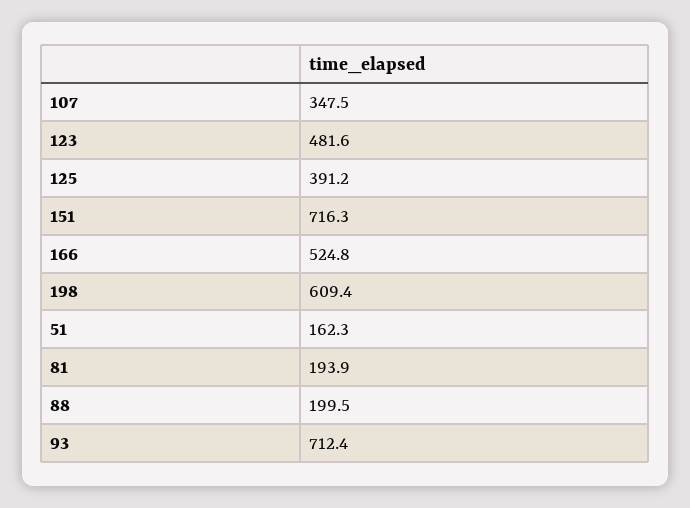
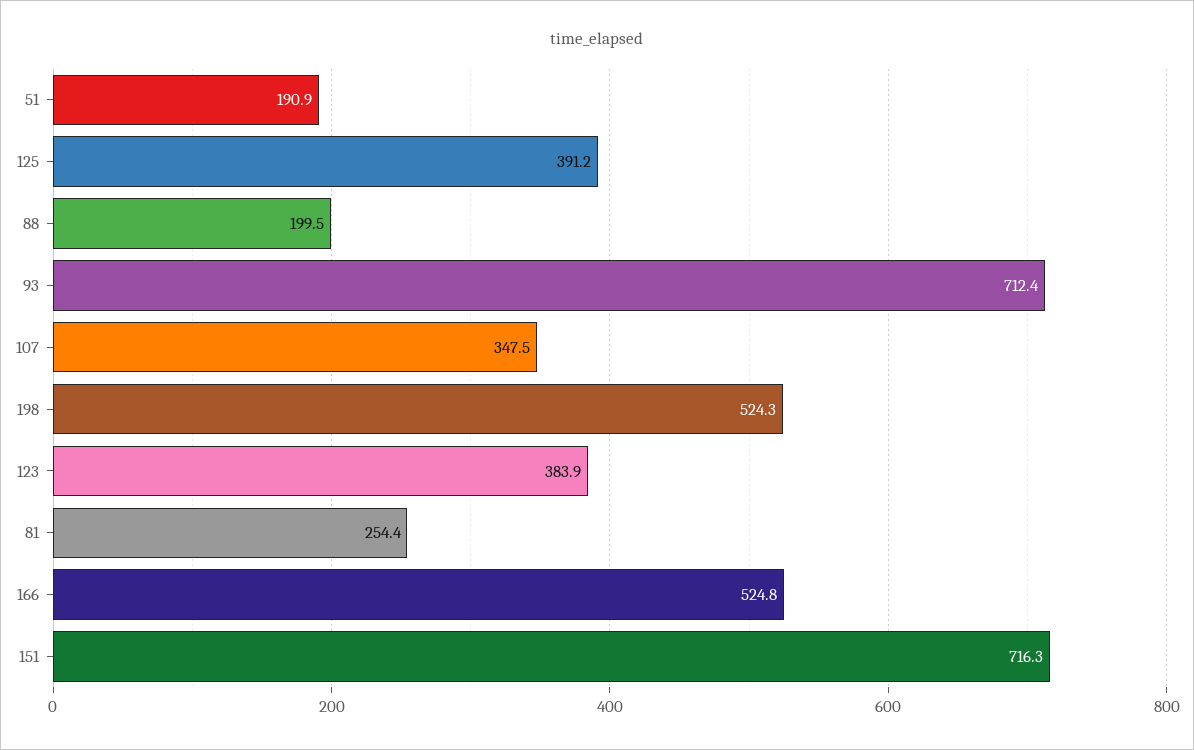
123: 481.6 -> 383.9
198: 609.4 -> 524.3
51: 162.3 -> 190.9
81: 193.9 -> 254.4

